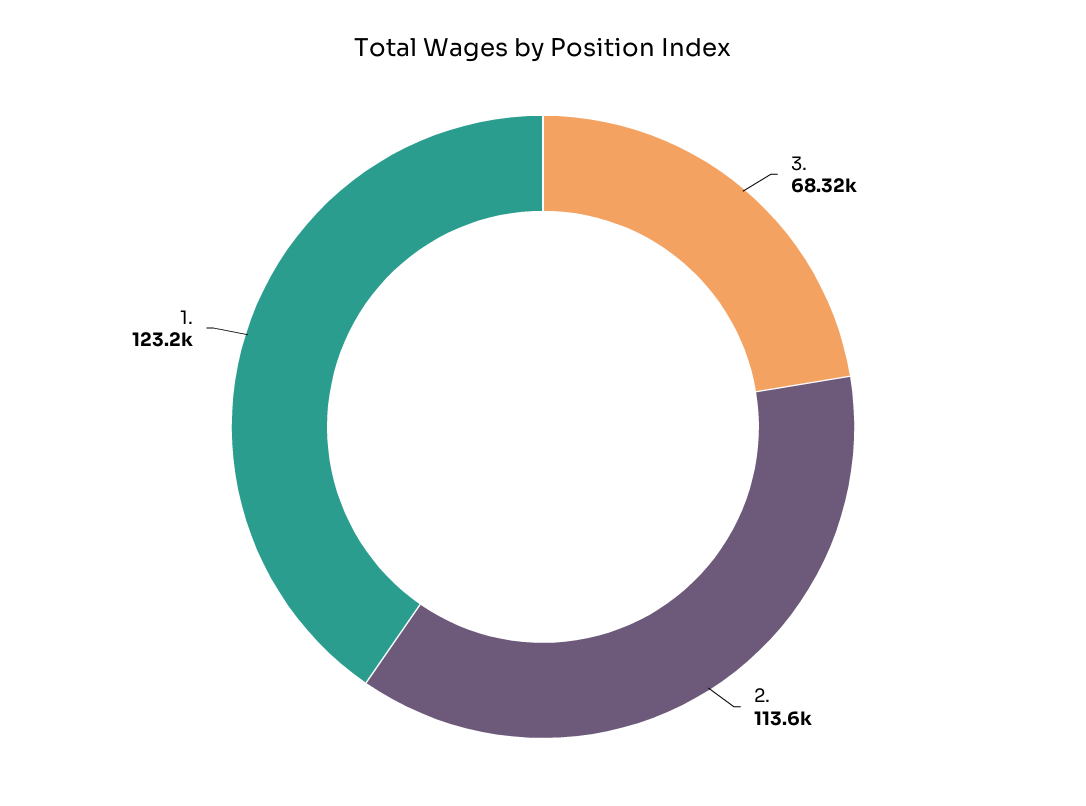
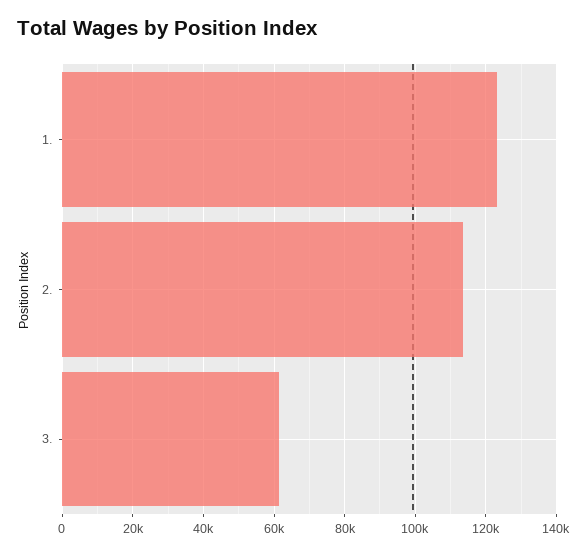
3.: 68320 -> 62000

